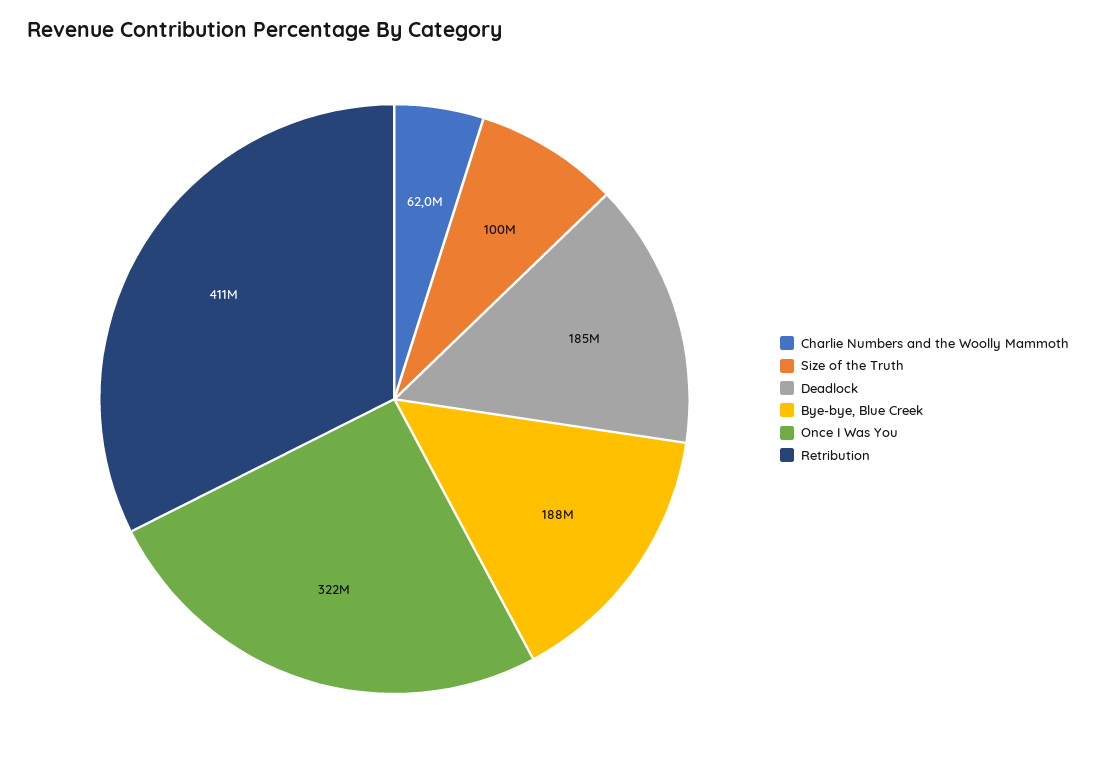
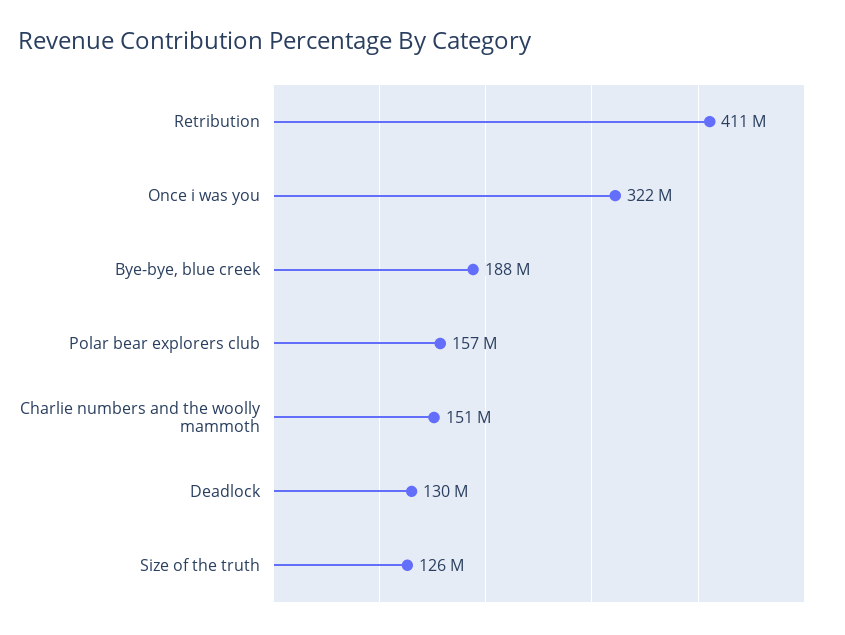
Charlie Numbers and the Woolly Mammoth: 62000000 -> 151000000
Size of the Truth: 100000000 -> 126000000
Deadlock: 185000000 -> 130000000
Polar bear explorers club: none -> 157000000

